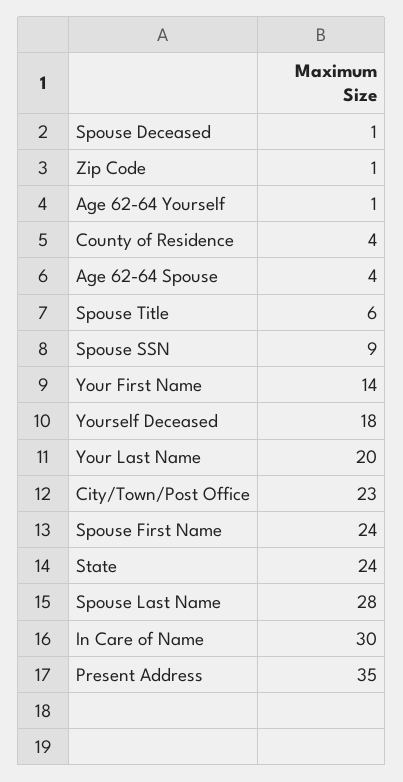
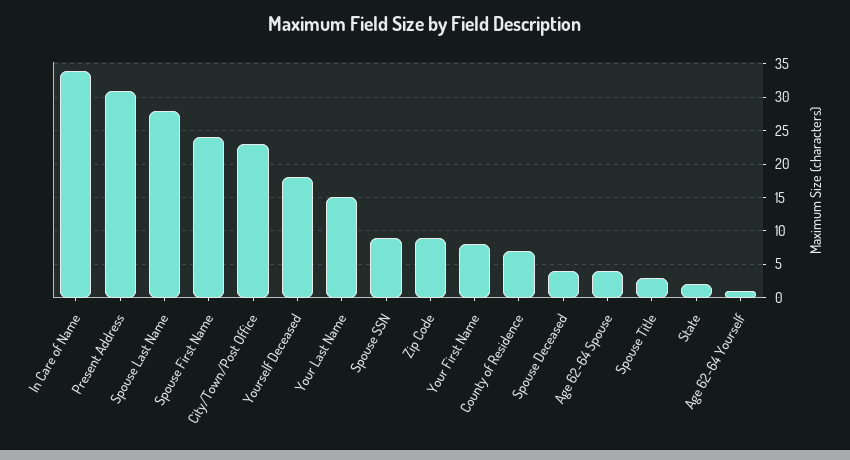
Spouse Deceased: 1 -> 4
Zip Code: 1 -> 9
County of Residence: 4 -> 7
Spouse Title: 6 -> 3
Your First Name: 14 -> 8
Your Last Name: 20 -> 15
State: 24 -> 2
In Care of Name: 30 -> 34
Present Address: 35 -> 31

